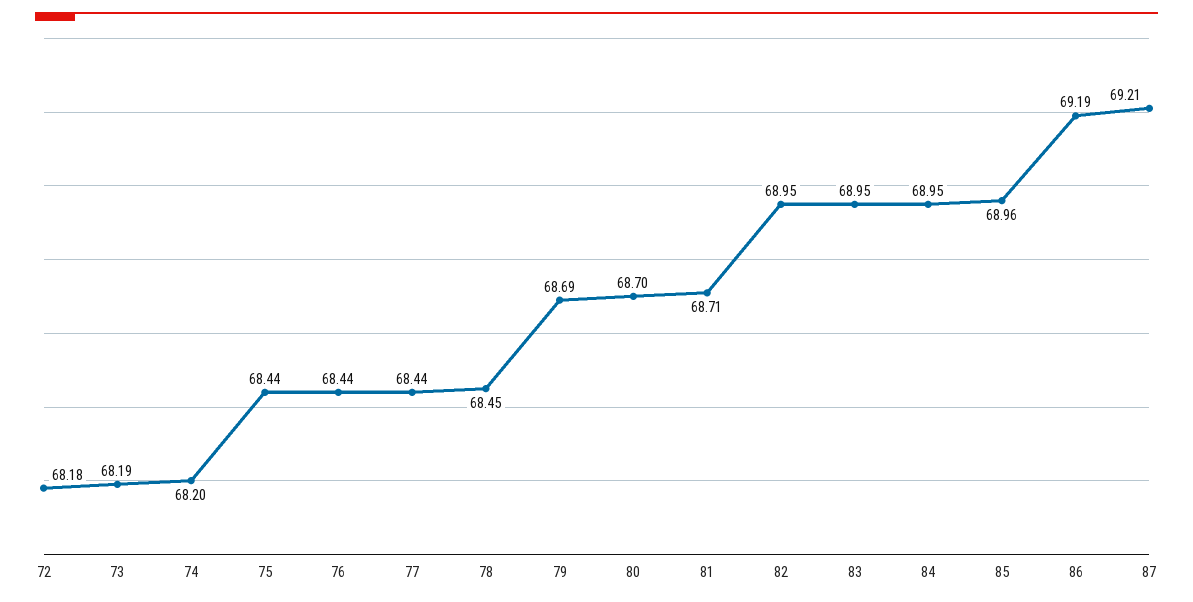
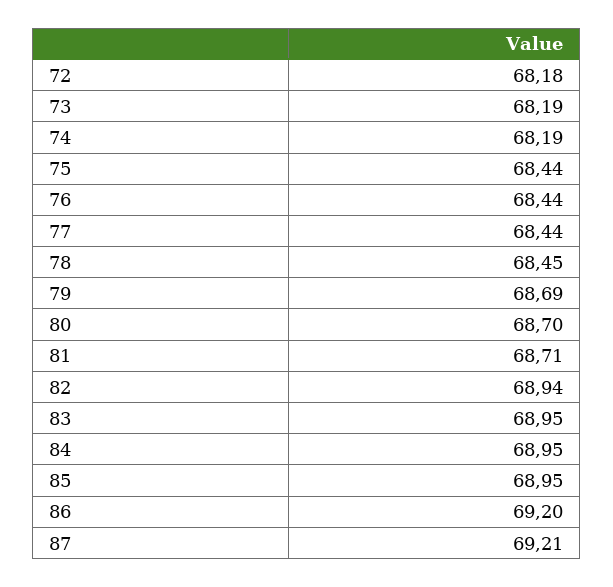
74: 68.2 -> 68.19
82: 68.95 -> 68.94
85: 68.96 -> 68.95
86: 69.19 -> 69.2

